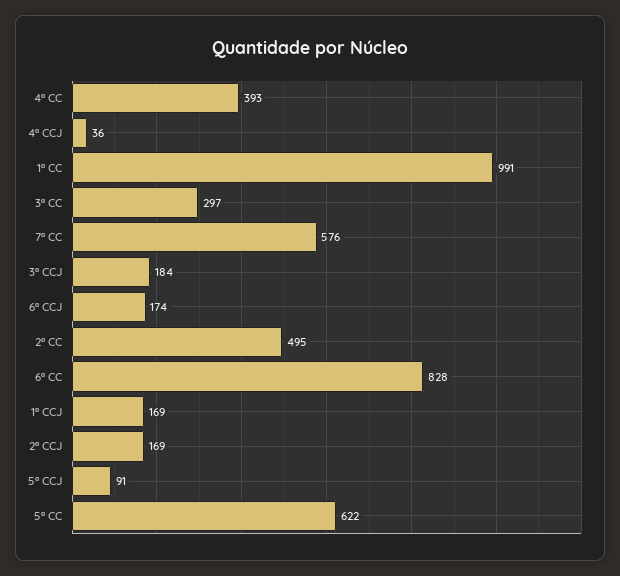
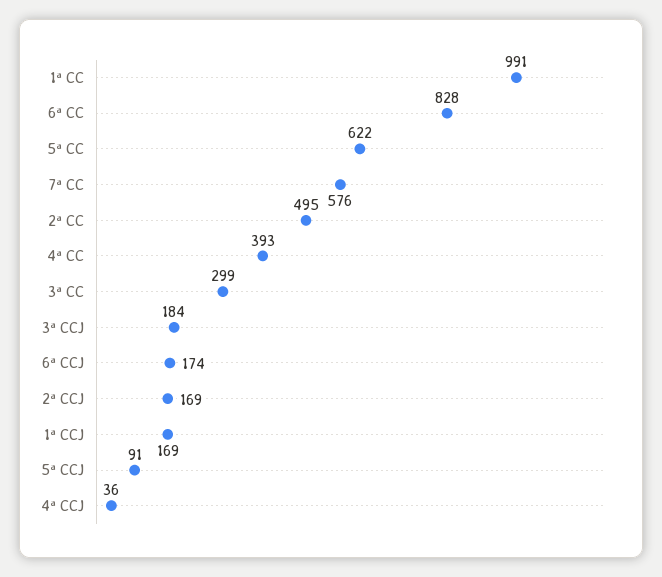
3ª CC: 297 -> 299

